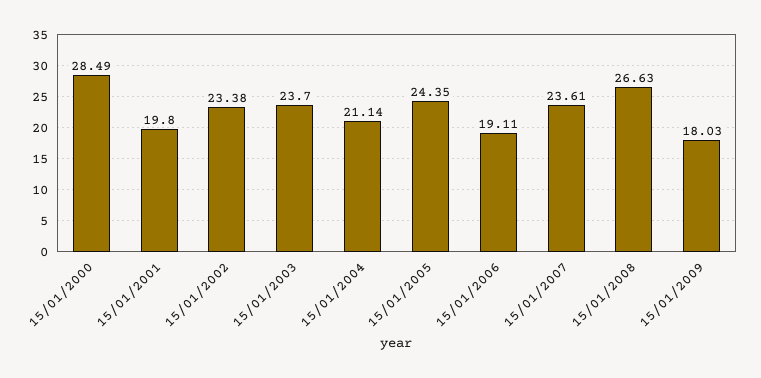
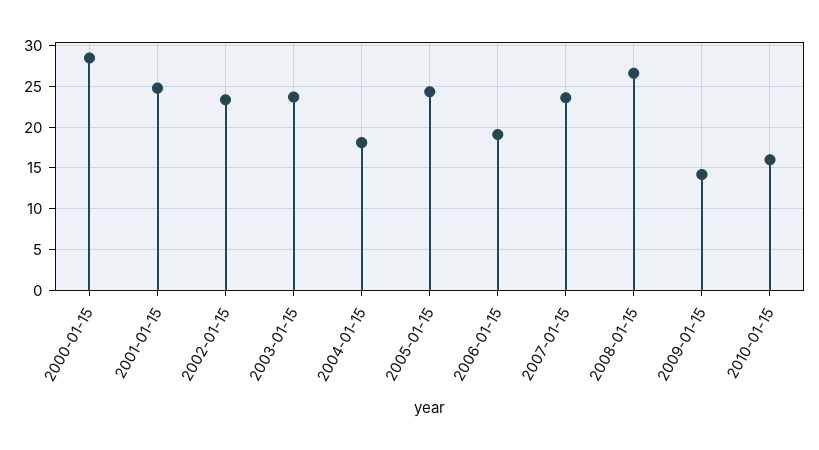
15/01/2001: 19.8 -> 25
15/01/2004: 21.14 -> 18
15/01/2009: 18.03 -> 14
2010-01-15: none -> 16

